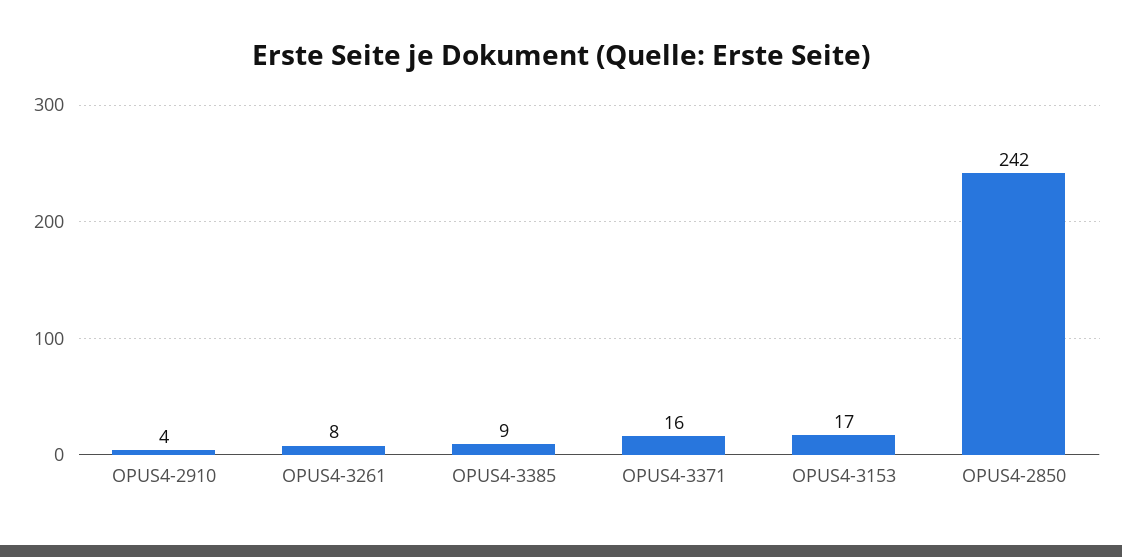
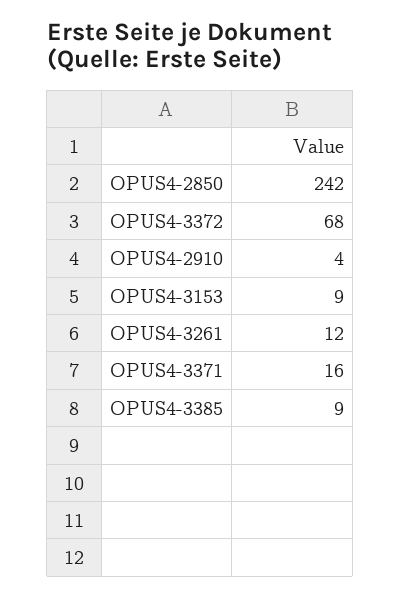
OPUS4-3261: 8 -> 12
OPUS4-3153: 17 -> 9
OPUS4-3372: none -> 68

